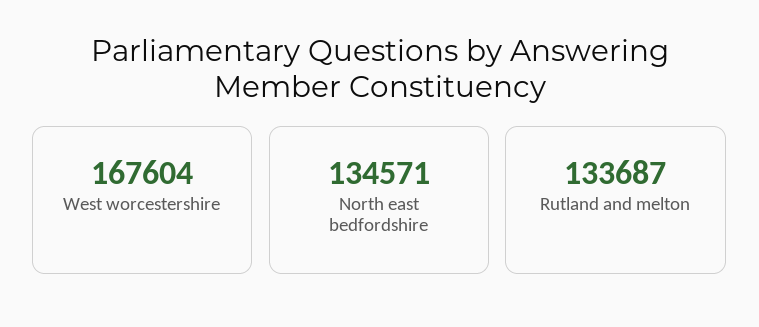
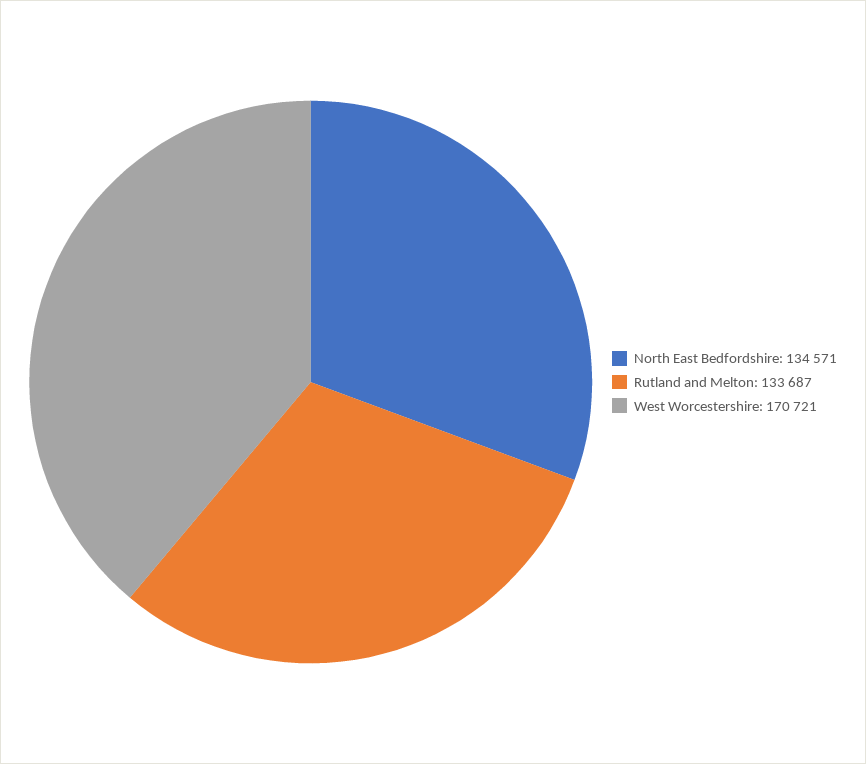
West worcestershire: 167604 -> 170721

